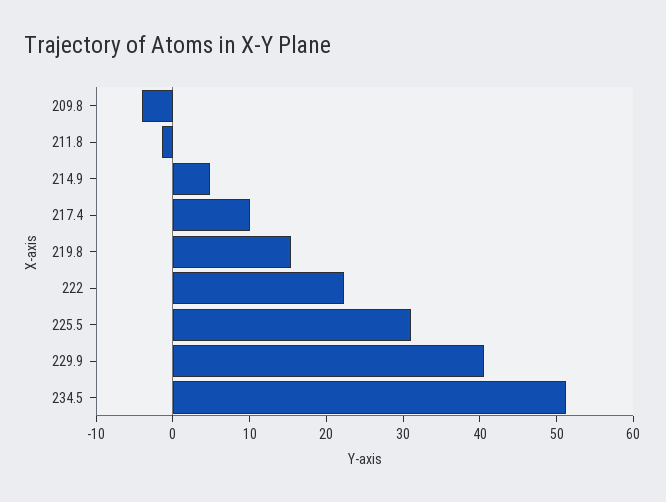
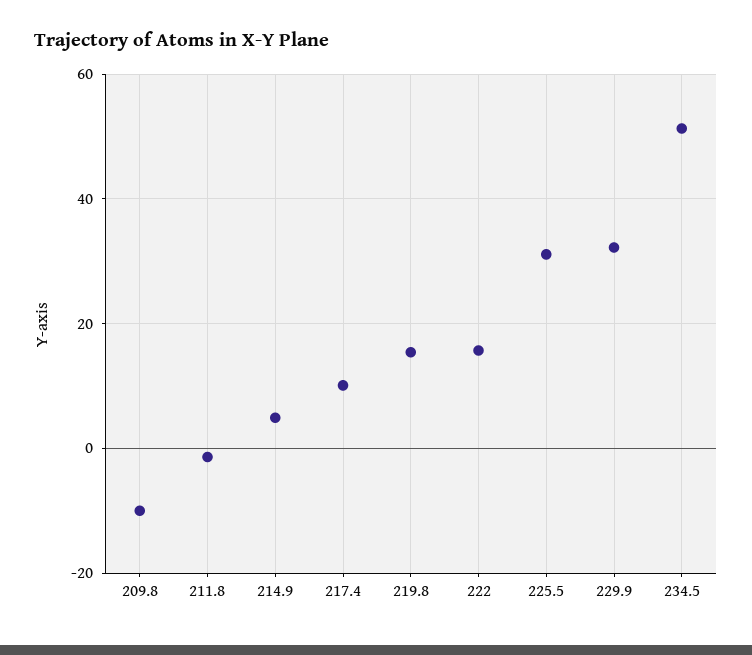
209.8: -4 -> -10
222: 22 -> 16
229.9: 40 -> 32

